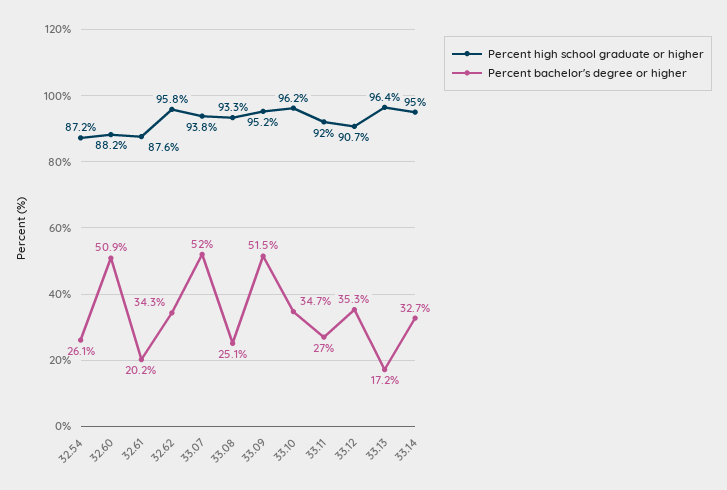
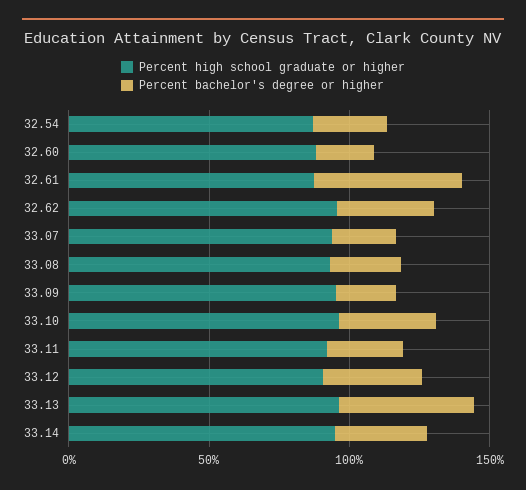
Percent bachelor's degree or higher, 32.60: 50.9 -> 20
Percent bachelor's degree or higher, 32.61: 20.2 -> 50
Percent bachelor's degree or higher, 33.07: 52 -> 20
Percent bachelor's degree or higher, 33.09: 51.5 -> 20
Percent bachelor's degree or higher, 33.13: 17.2 -> 50

